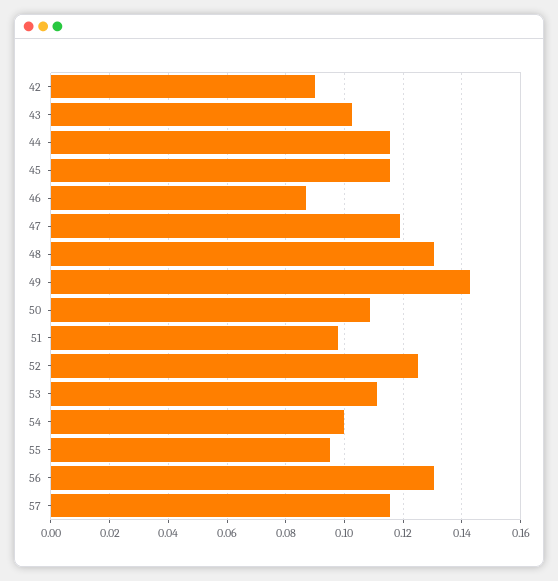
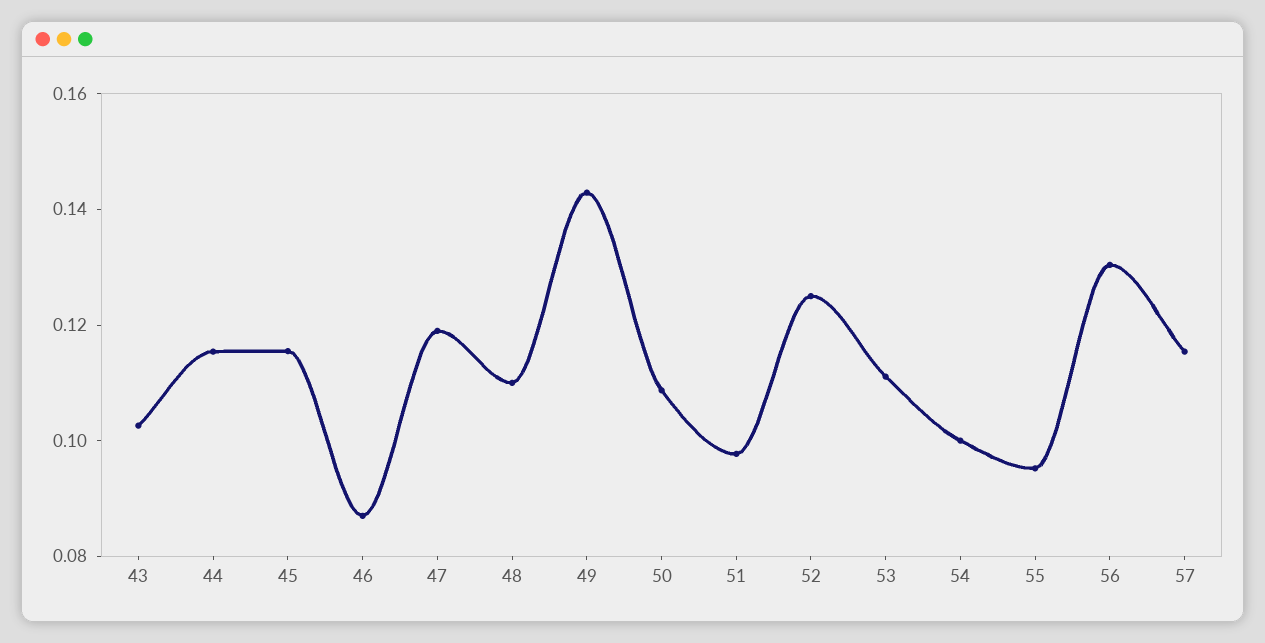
42: 0.09 -> none
48: 0.13 -> 0.11

